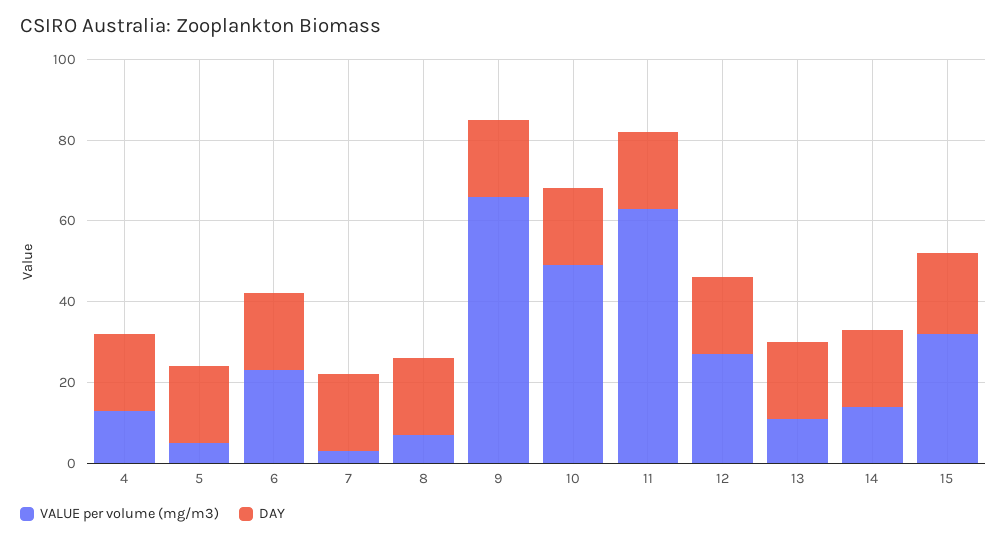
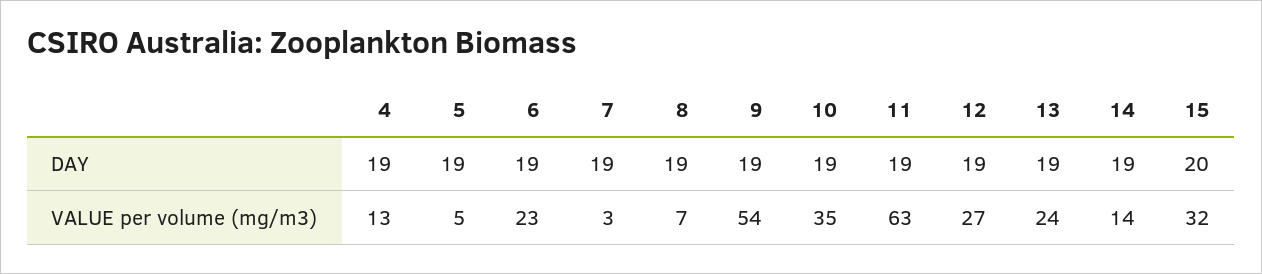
VALUE per volume (mg/m3), 9: 65 -> 54
VALUE per volume (mg/m3), 10: 50 -> 35
VALUE per volume (mg/m3), 13: 10 -> 24

